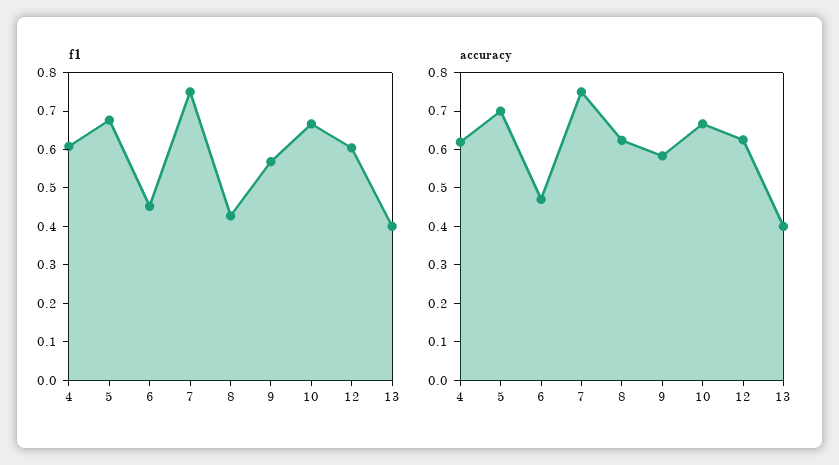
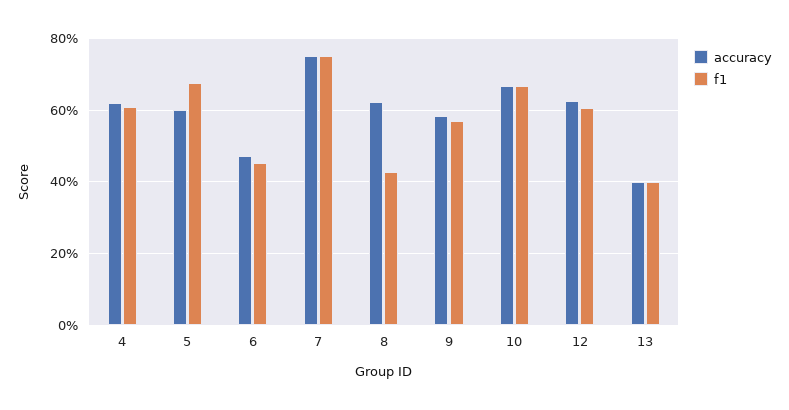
accuracy, 5: 0.7 -> 0.6

